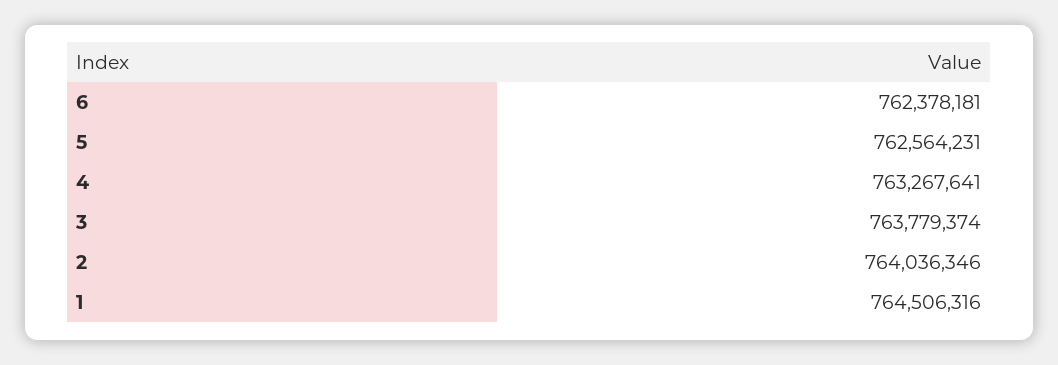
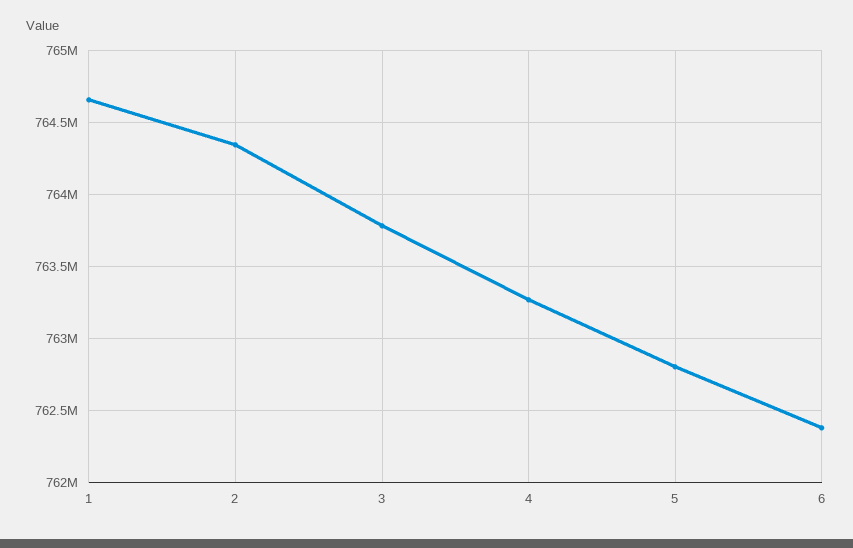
5: 762564231 -> 762800000
2: 764036346 -> 764350000
1: 764506316 -> 764650000

